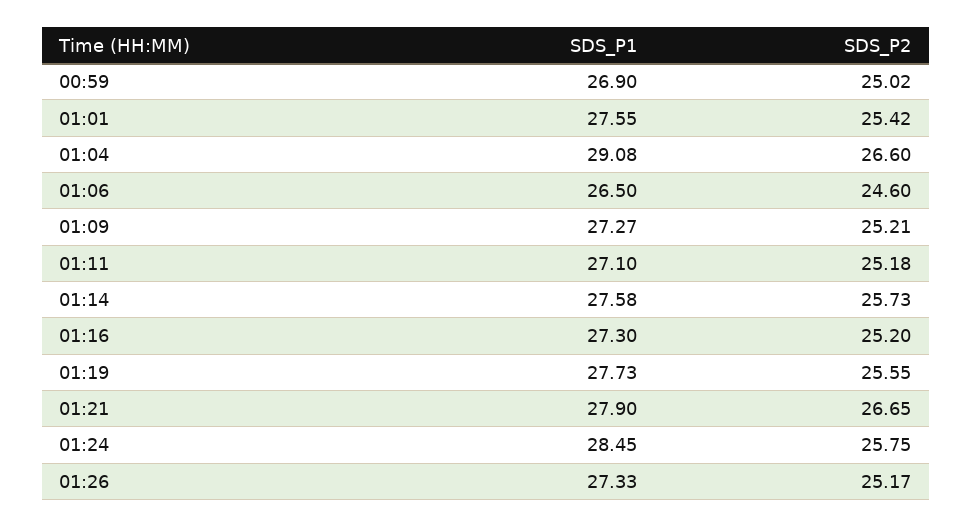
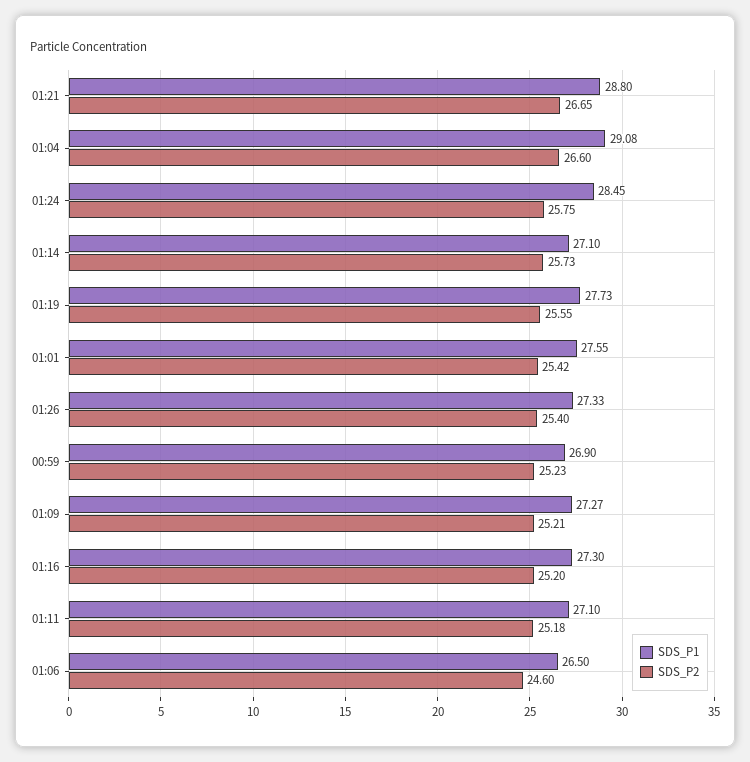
SDS_P2, 00:59: 25.02 -> 25.23
SDS_P1, 01:14: 27.58 -> 27.1
SDS_P1, 01:21: 27.9 -> 28.8
SDS_P2, 01:26: 25.17 -> 25.4

